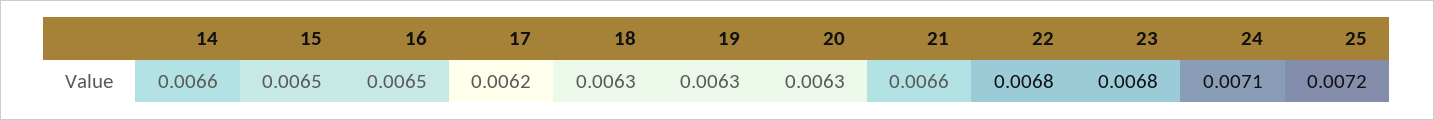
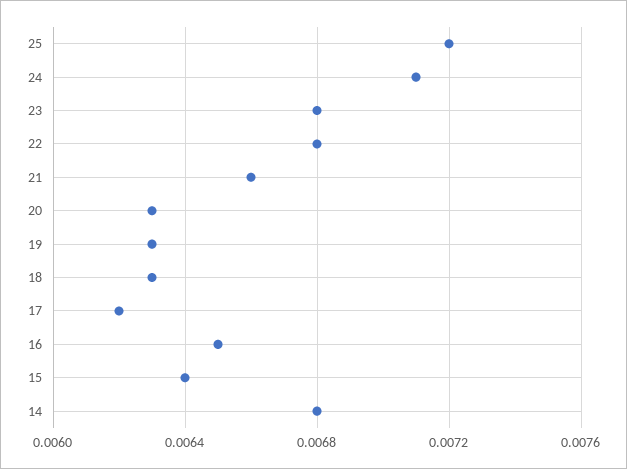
14: 0.0066 -> 0.0068
15: 0.0065 -> 0.0064

